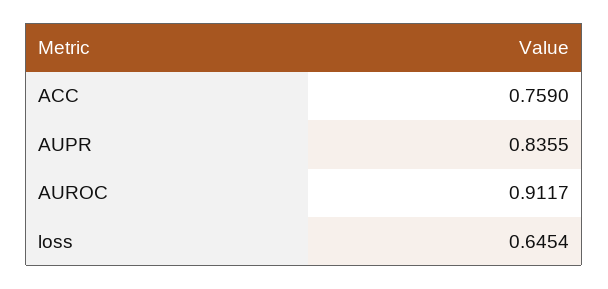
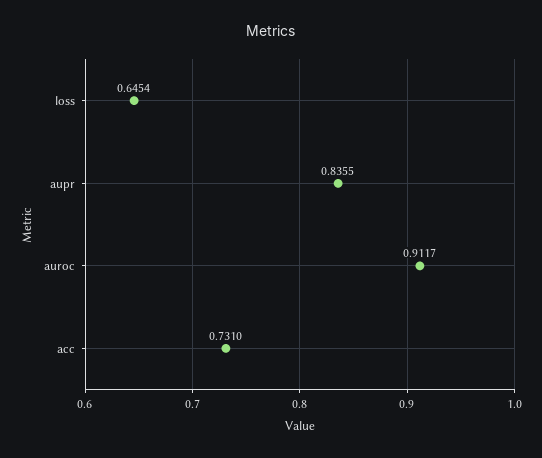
ACC: 0.759 -> 0.731

